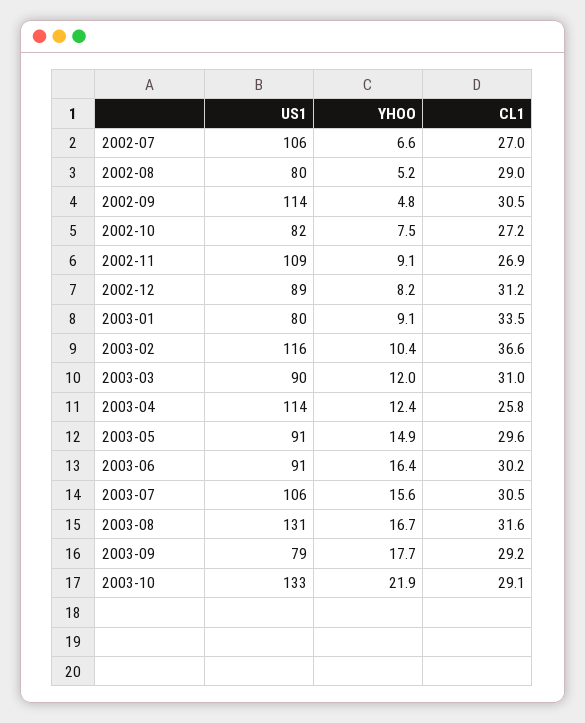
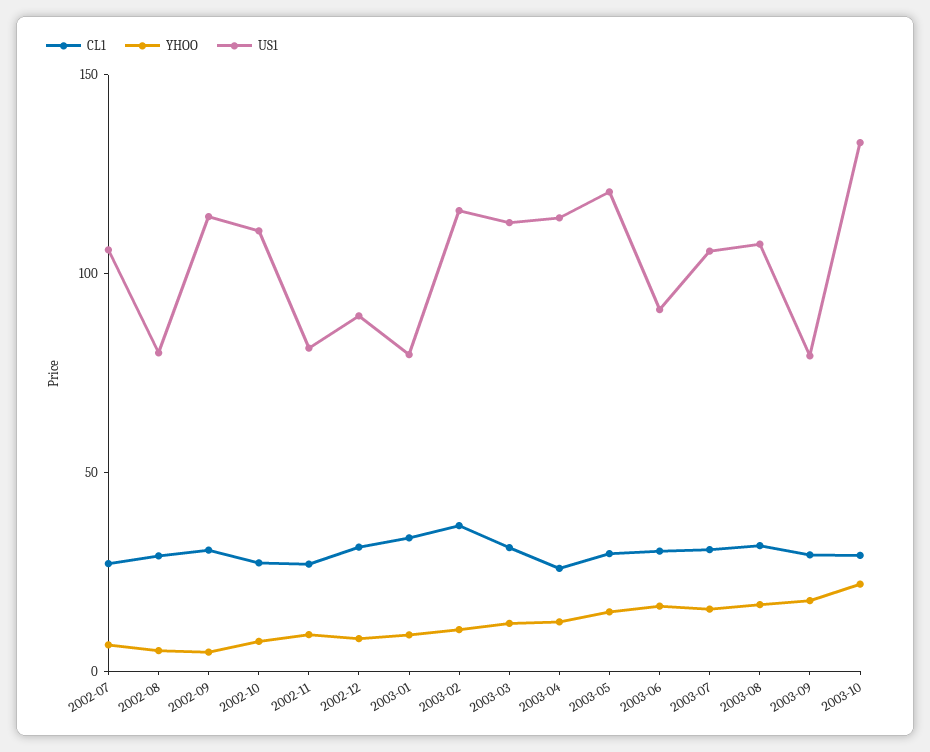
US1, 2002-10: 82 -> 110
US1, 2002-11: 109 -> 80
US1, 2003-03: 90 -> 110
US1, 2003-05: 91 -> 120
US1, 2003-08: 131 -> 110

